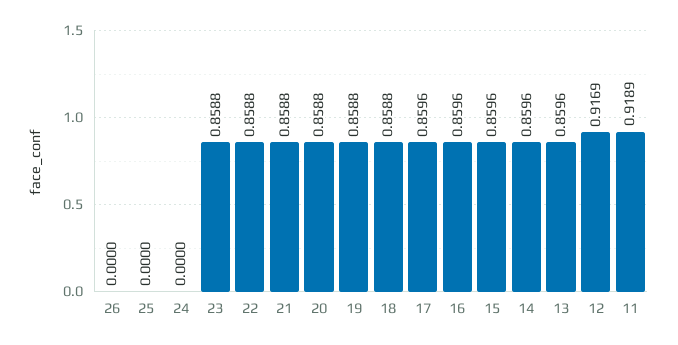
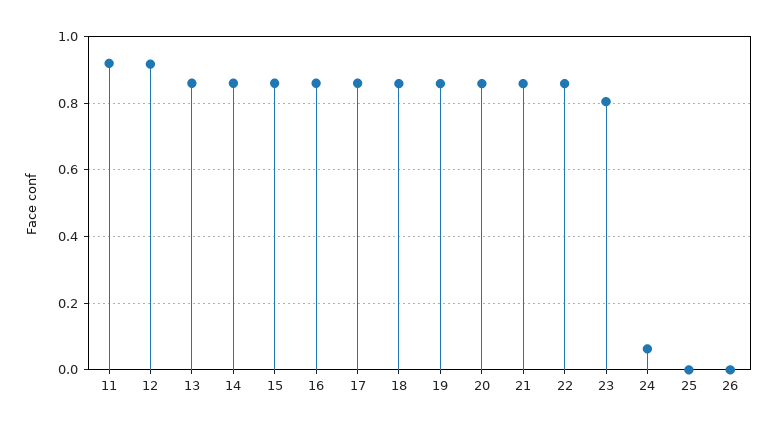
24: 0 -> 0.06
23: 0.8588 -> 0.8

